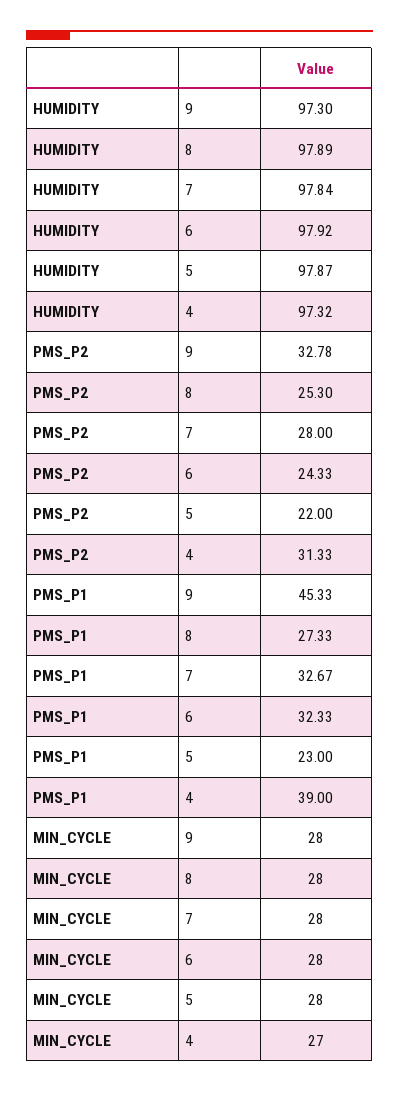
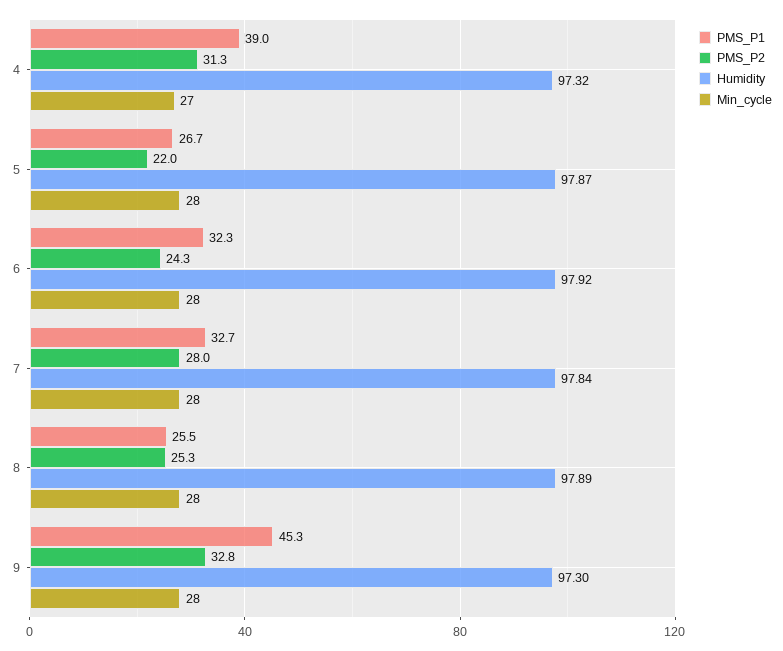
PMS_P1, 8: 27.33 -> 25.5
PMS_P1, 5: 23 -> 26.7

